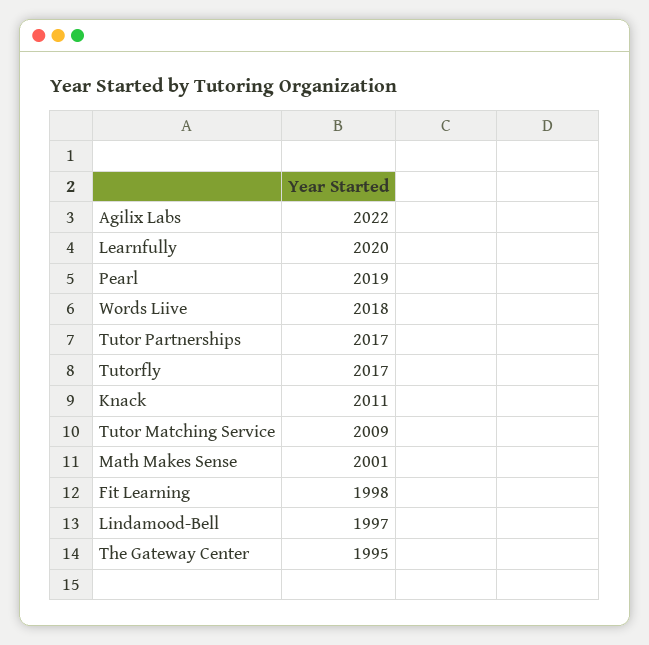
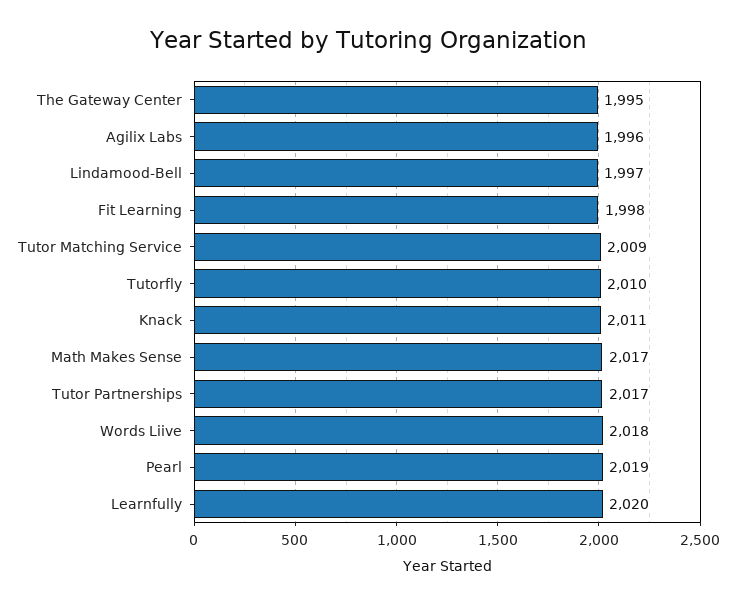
Agilix Labs: 2022 -> 1996
Tutorfly: 2017 -> 2010
Math Makes Sense: 2001 -> 2017

